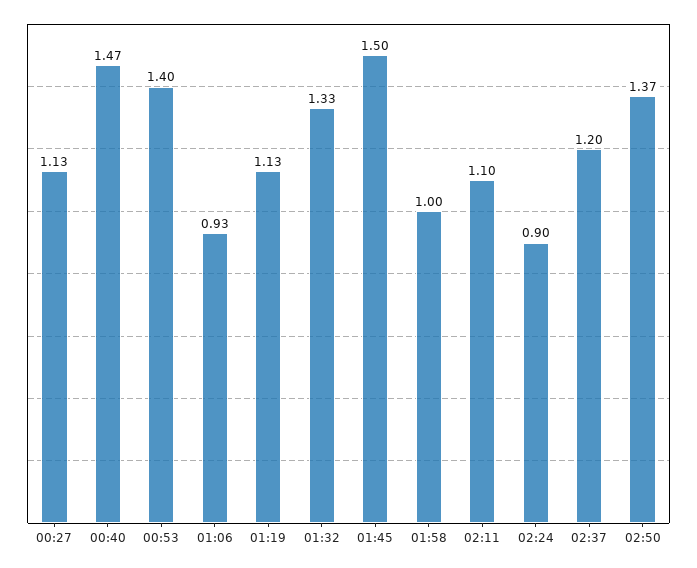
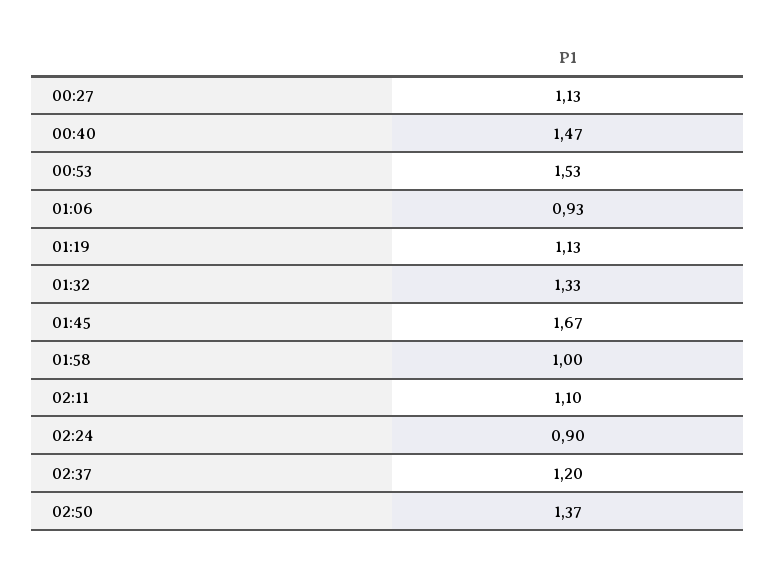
00:53: 1.4 -> 1.53
01:45: 1.5 -> 1.67

